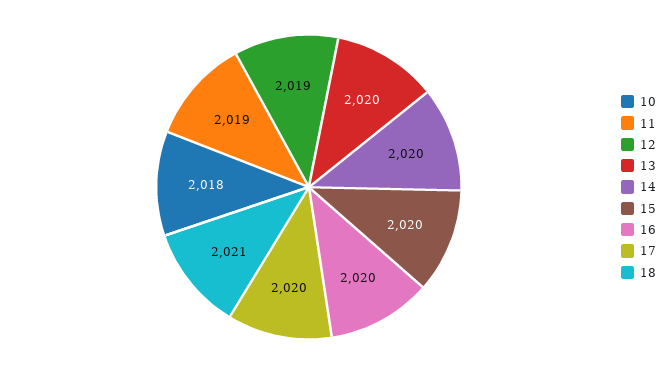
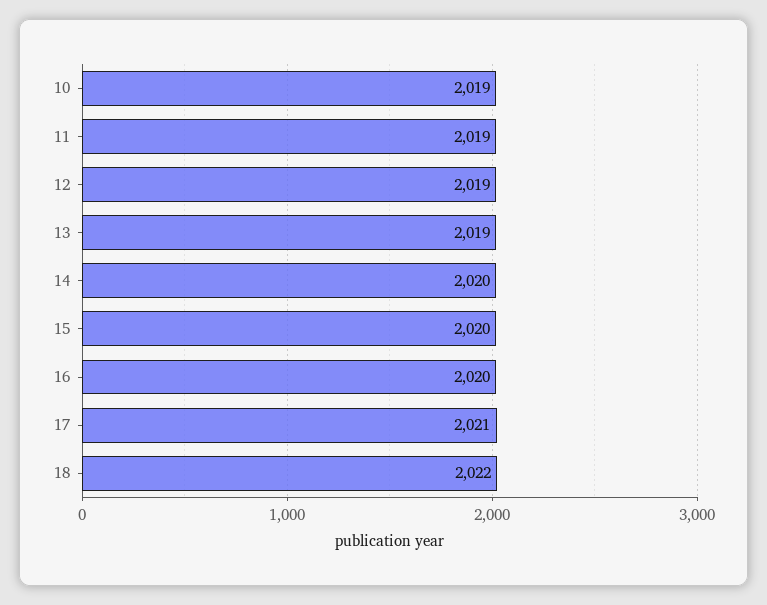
10: 2018 -> 2019
13: 2020 -> 2019
17: 2020 -> 2021
18: 2021 -> 2022

